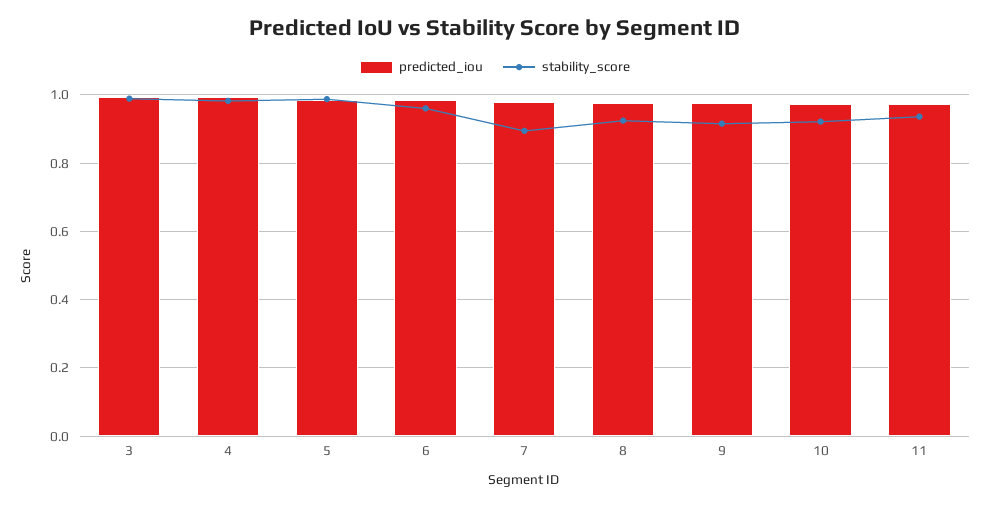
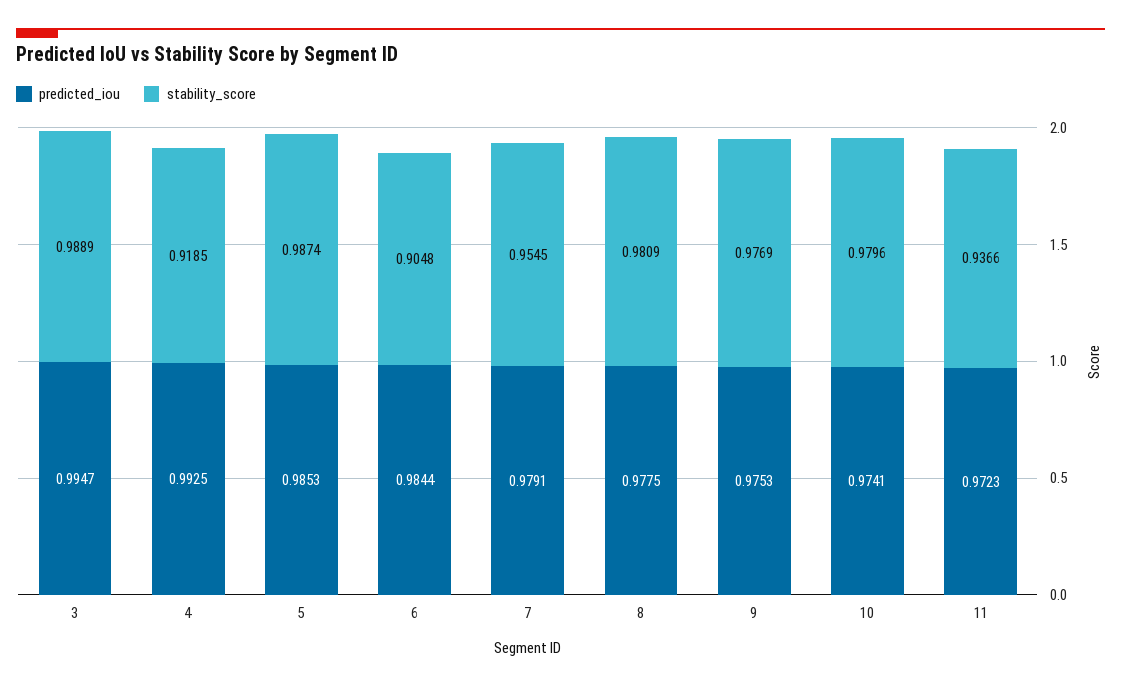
stability_score, 4: 0.98 -> 0.9185
stability_score, 6: 0.96 -> 0.9048
stability_score, 7: 0.9 -> 0.9545
stability_score, 8: 0.92 -> 0.9809
stability_score, 9: 0.92 -> 0.9769
stability_score, 10: 0.92 -> 0.9796

